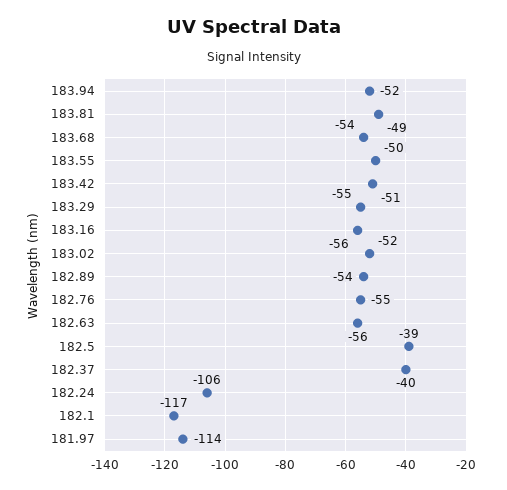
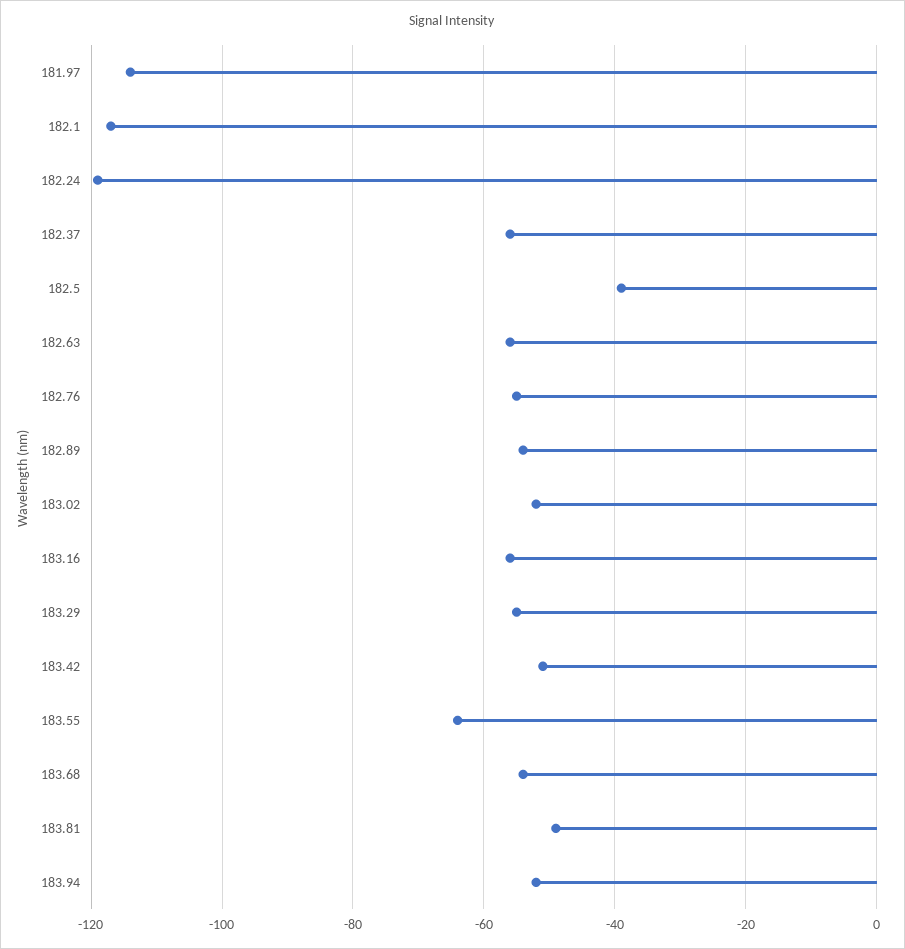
183.55: -50 -> -65
182.37: -40 -> -55
182.24: -106 -> -120

